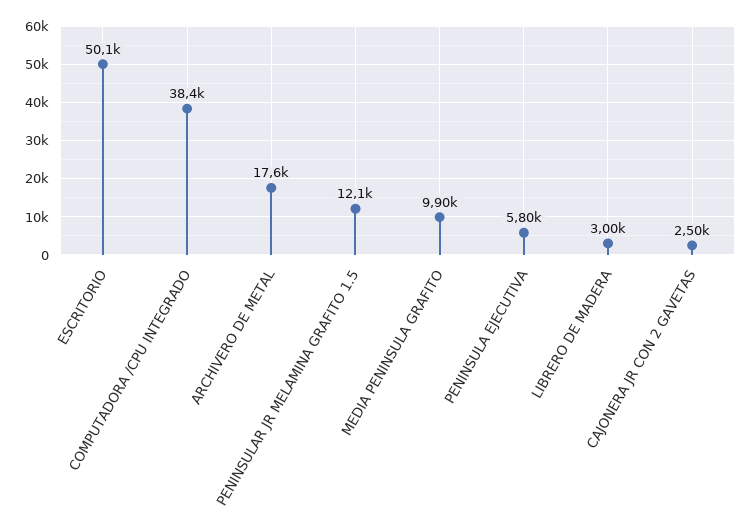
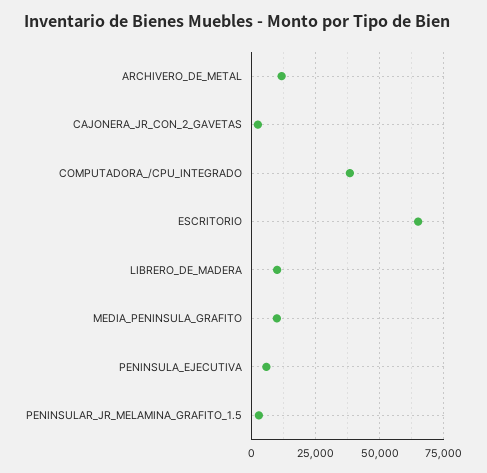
ESCRITORIO: 50100 -> 65000
ARCHIVERO DE METAL: 17600 -> 12500
PENINSULAR JR MELAMINA GRAFITO 1.5: 12100 -> 2500
LIBRERO DE MADERA: 3000 -> 10000

